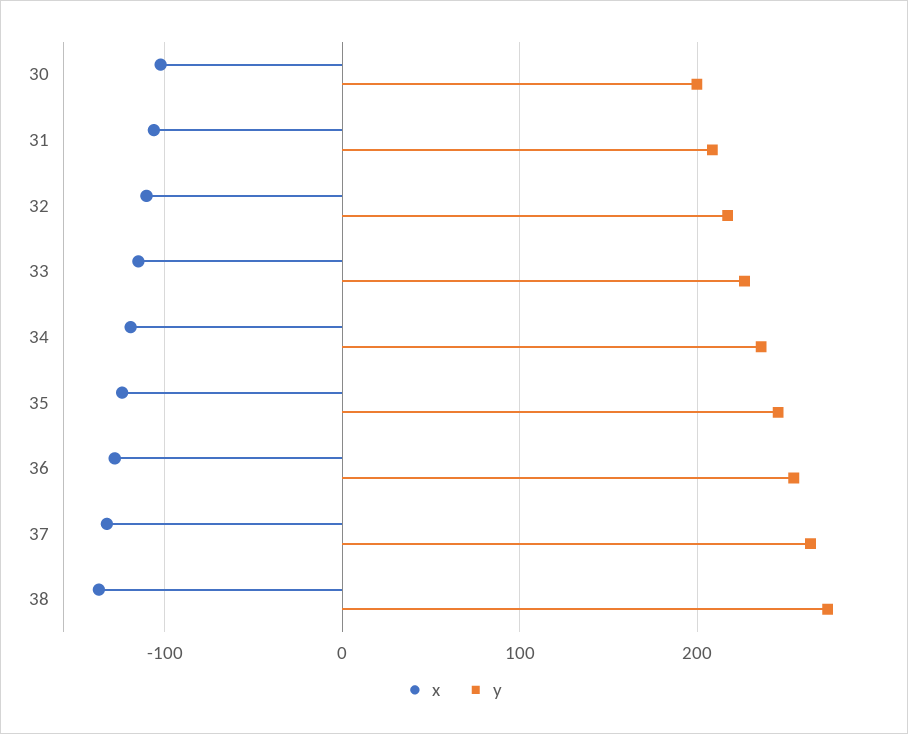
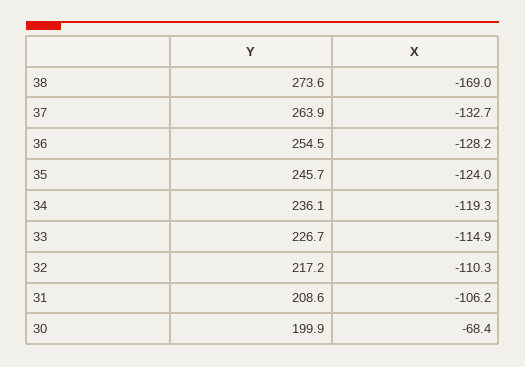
x, 30: -100 -> -68.4
x, 38: -140 -> -169

